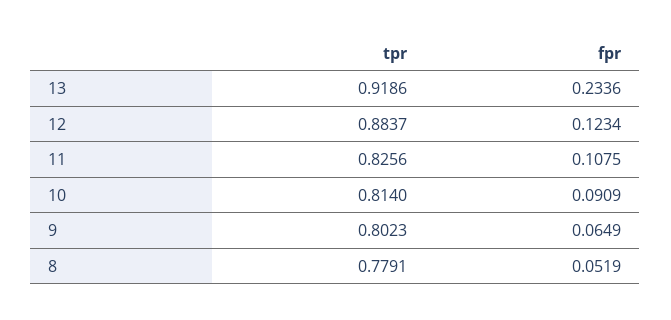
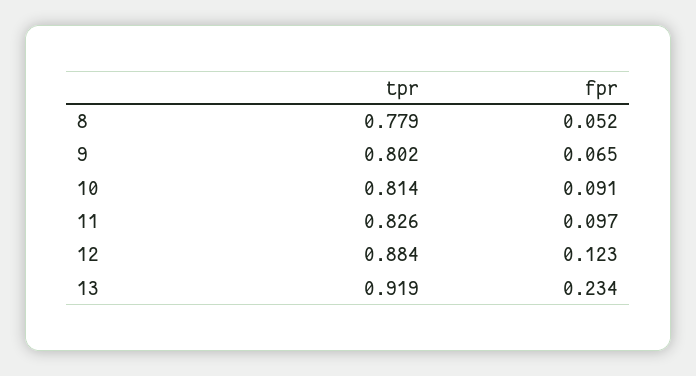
fpr, 11: 0.1075 -> 0.097

